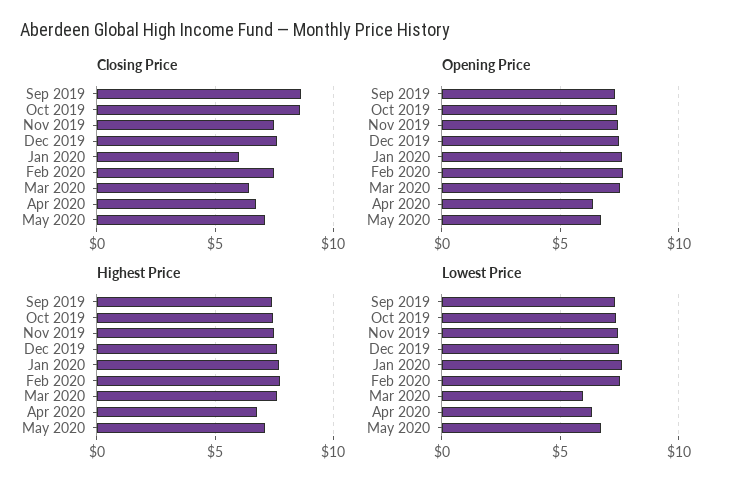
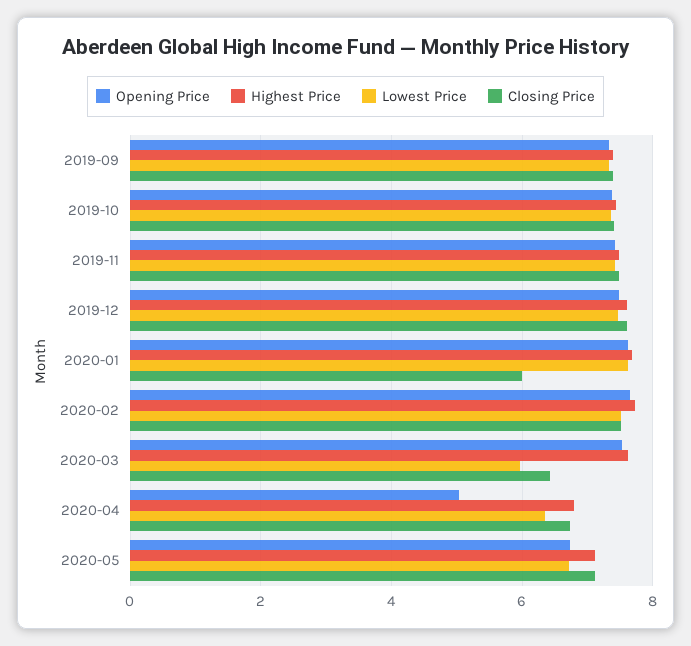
Closing Price, Sep 2019: 8.5 -> 7.4
Closing Price, Oct 2019: 8.5 -> 7.4
Opening Price, Apr 2020: 6.5 -> 5

